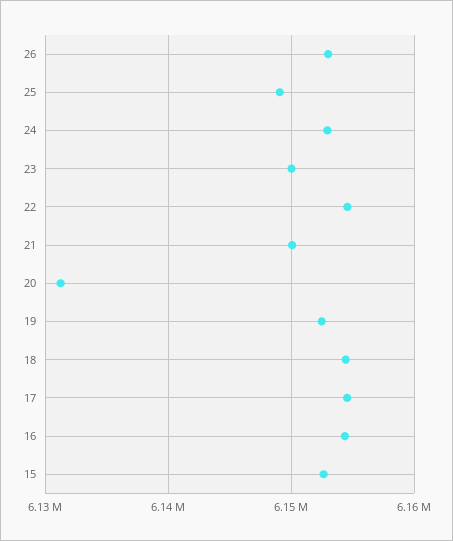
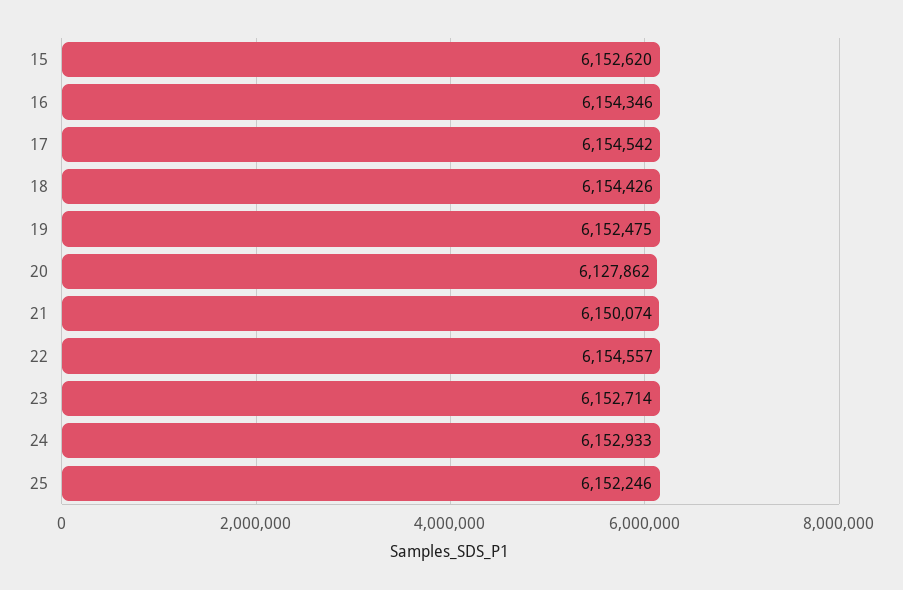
26: 6153000 -> none
25: 6149000 -> 6152246
23: 6150000 -> 6152714
20: 6131000 -> 6127862

